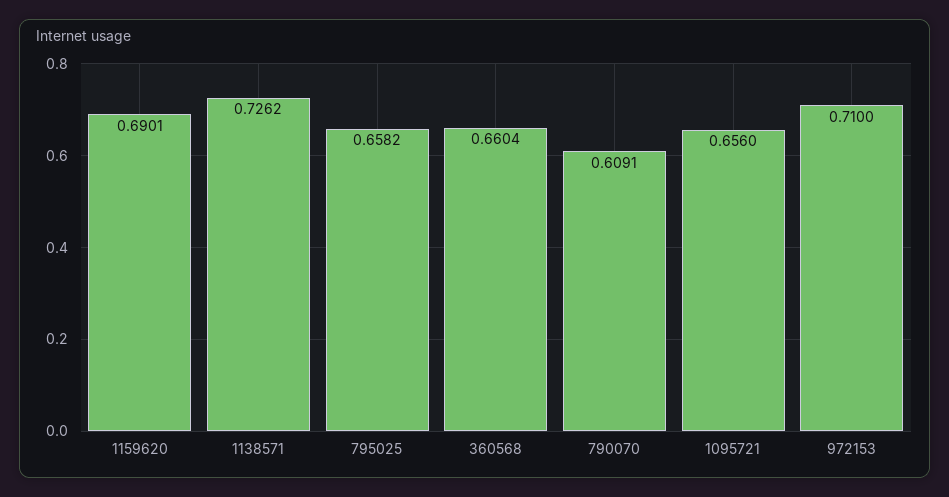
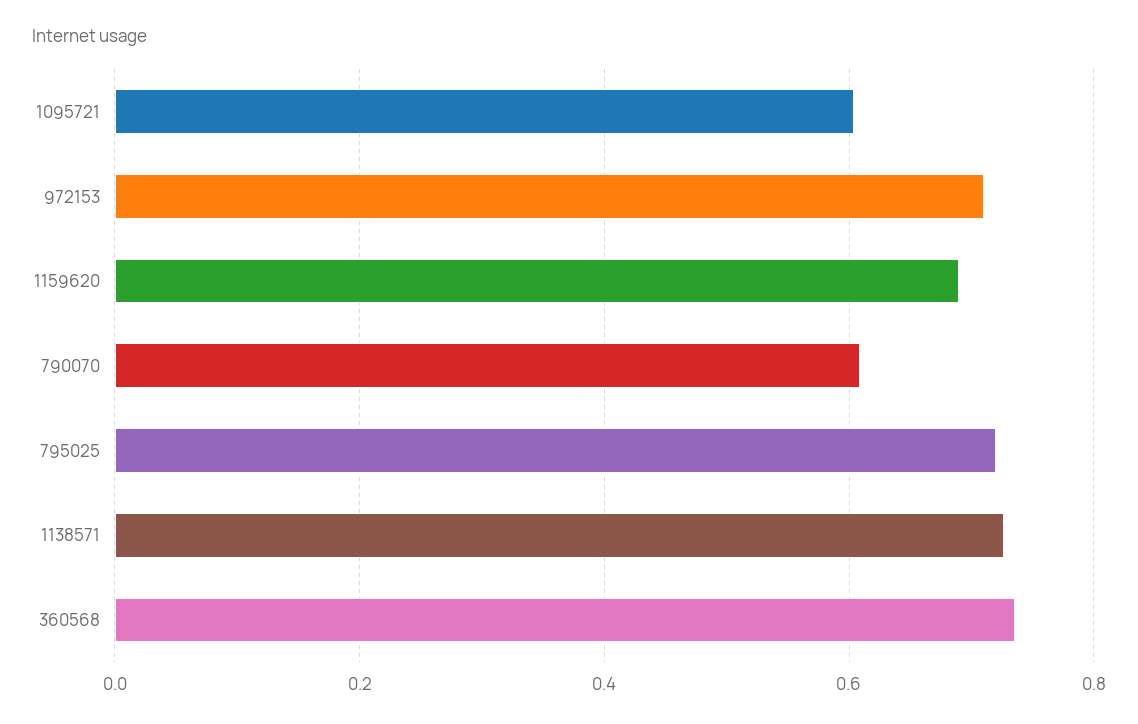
795025: 0.6582 -> 0.72
360568: 0.6604 -> 0.74
1095721: 0.656 -> 0.6

